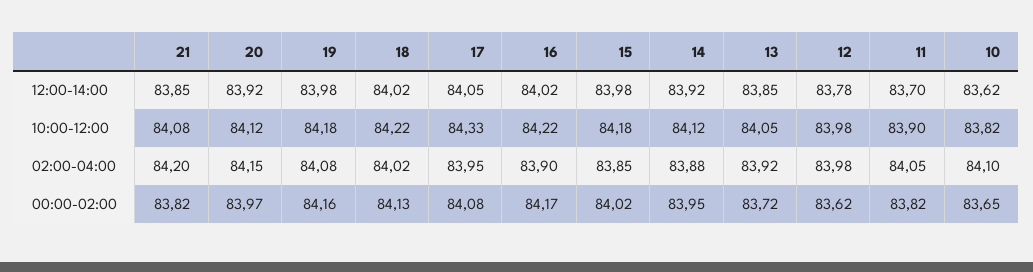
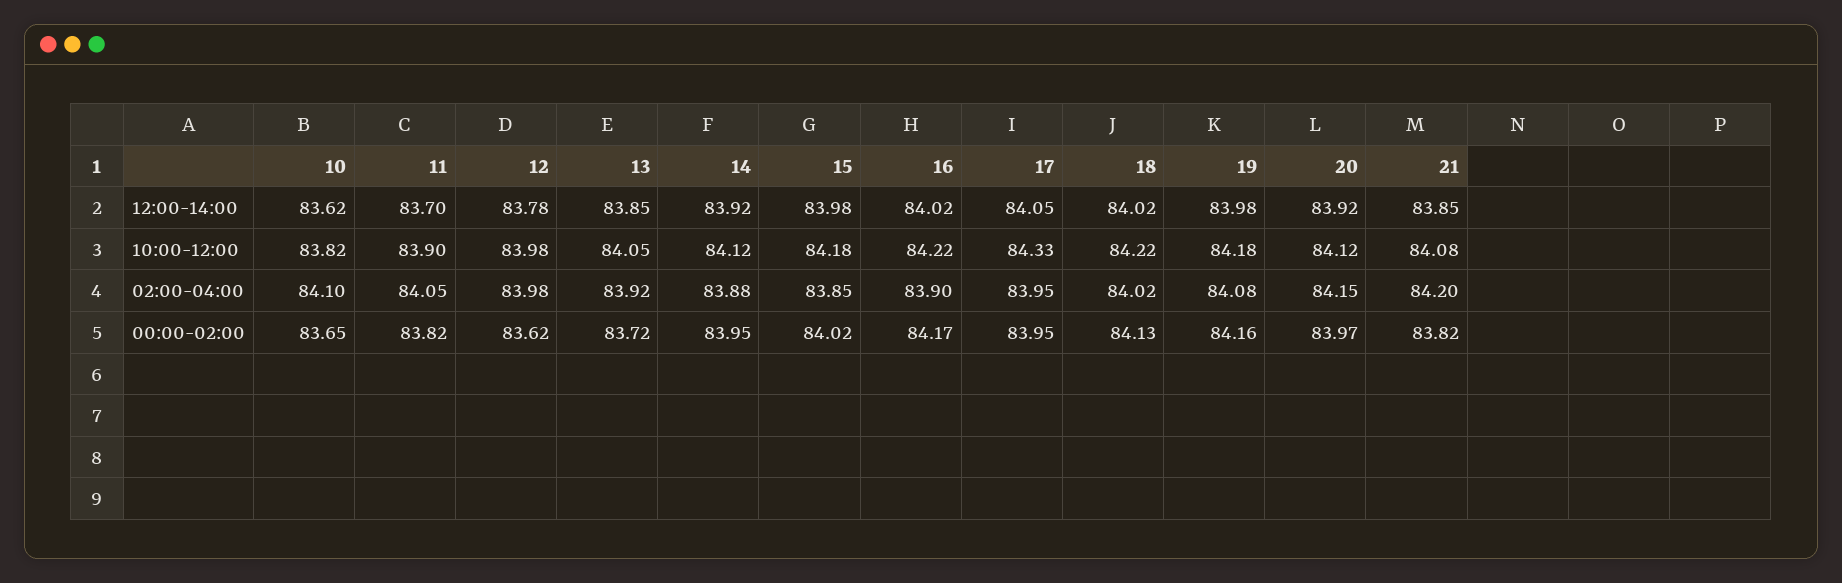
17, 00:00-02:00: 84.08 -> 83.95

